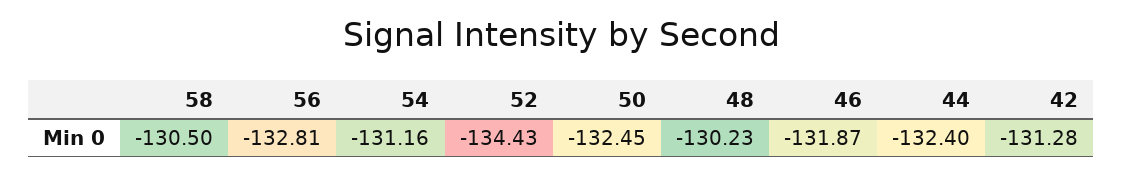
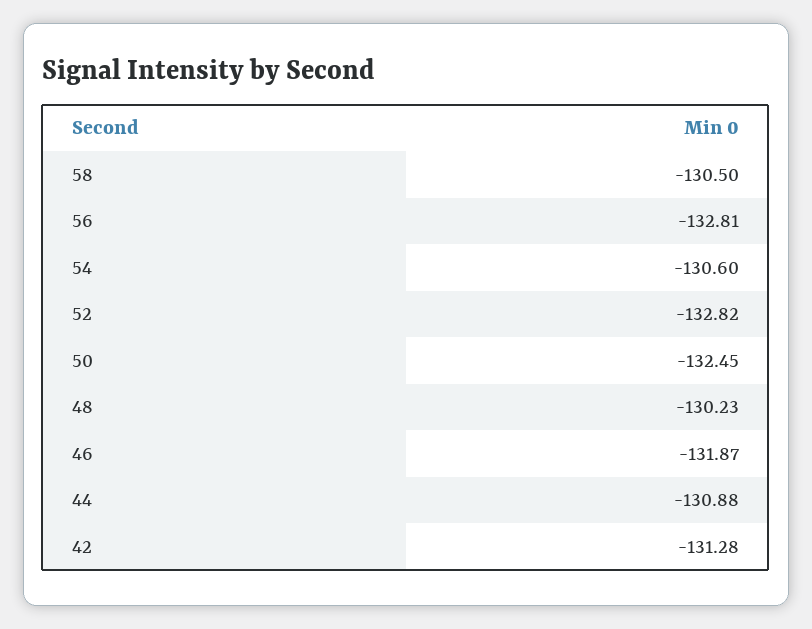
54: -131.16 -> -130.6
52: -134.43 -> -132.82
44: -132.4 -> -130.88

